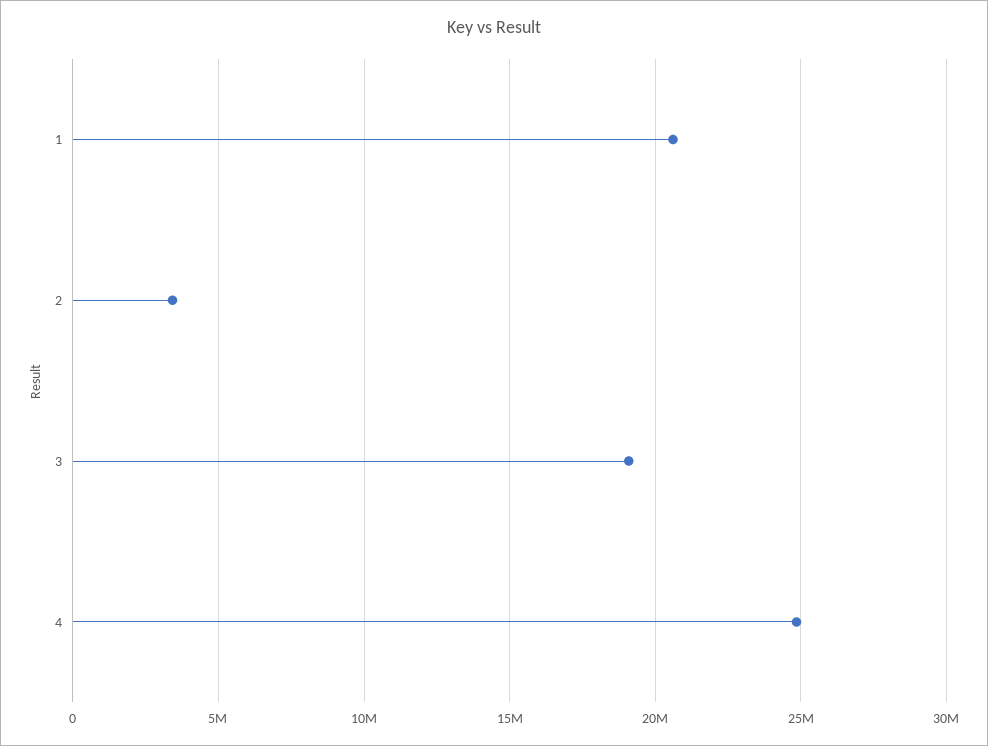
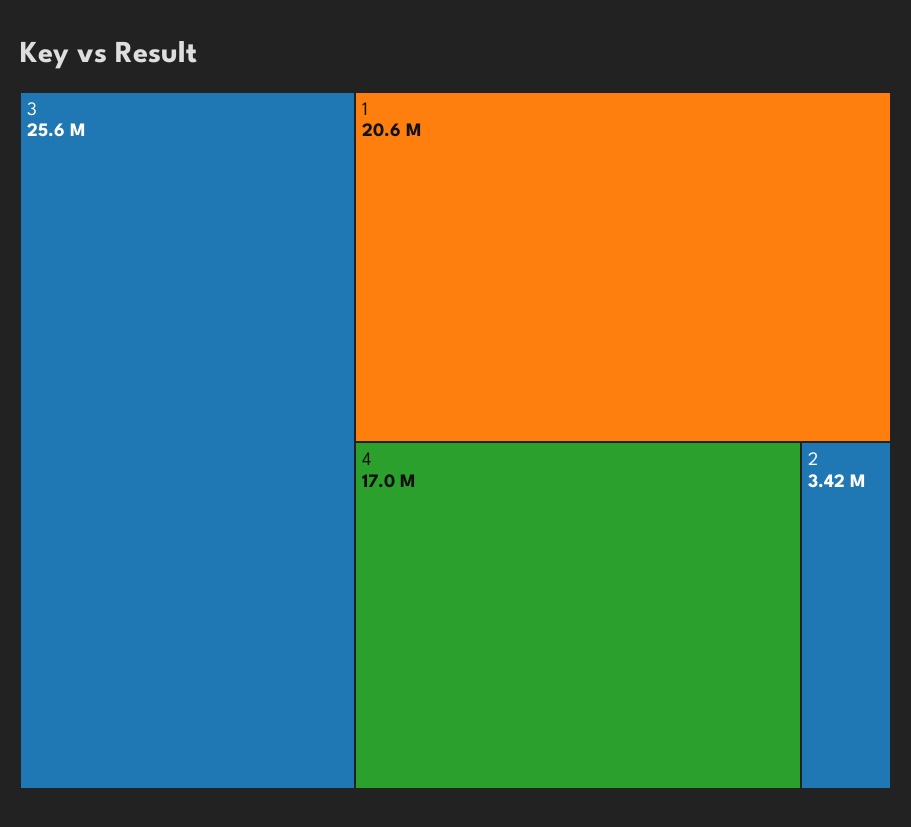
3: 19000000 -> 25600000
4: 25000000 -> 17000000

